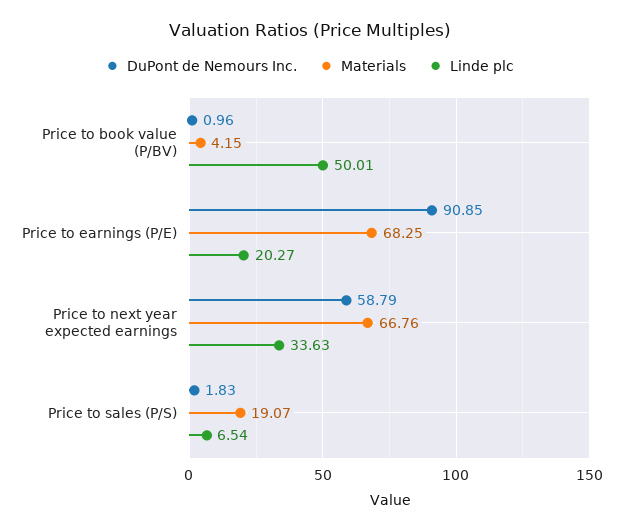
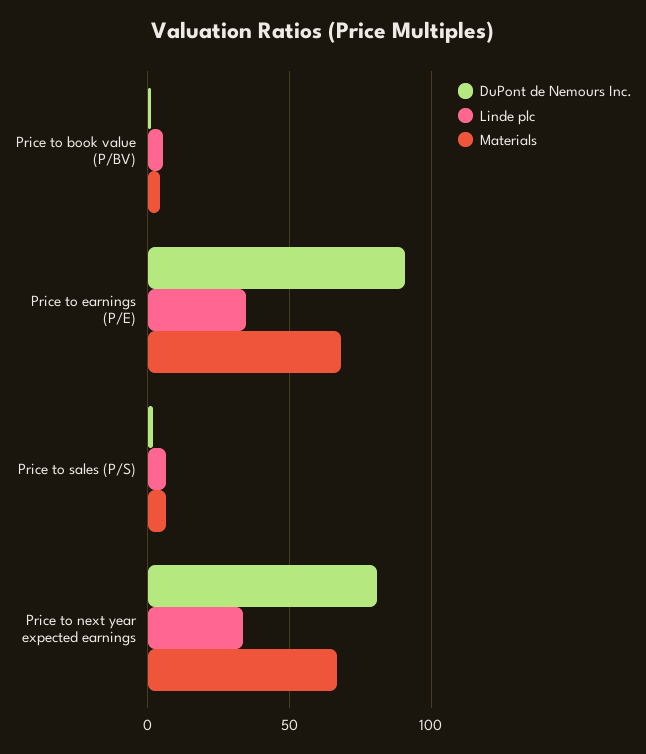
Linde plc, Price to book value (P/BV): 50.01 -> 5
Linde plc, Price to earnings (P/E): 20.27 -> 35
DuPont de Nemours Inc., Price to next year expected earnings: 58.79 -> 80
Materials, Price to sales (P/S): 19.07 -> 5

